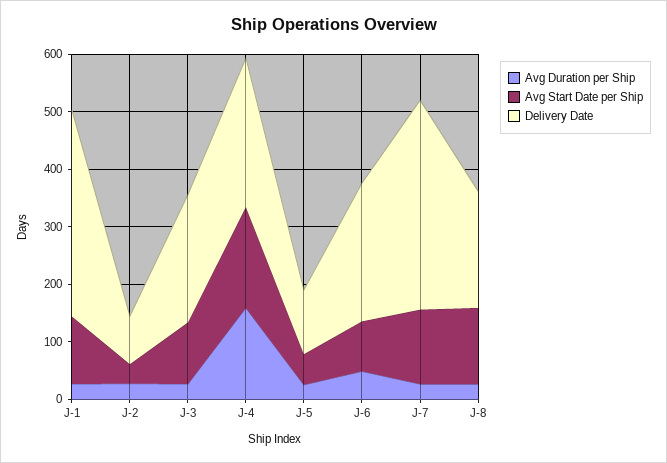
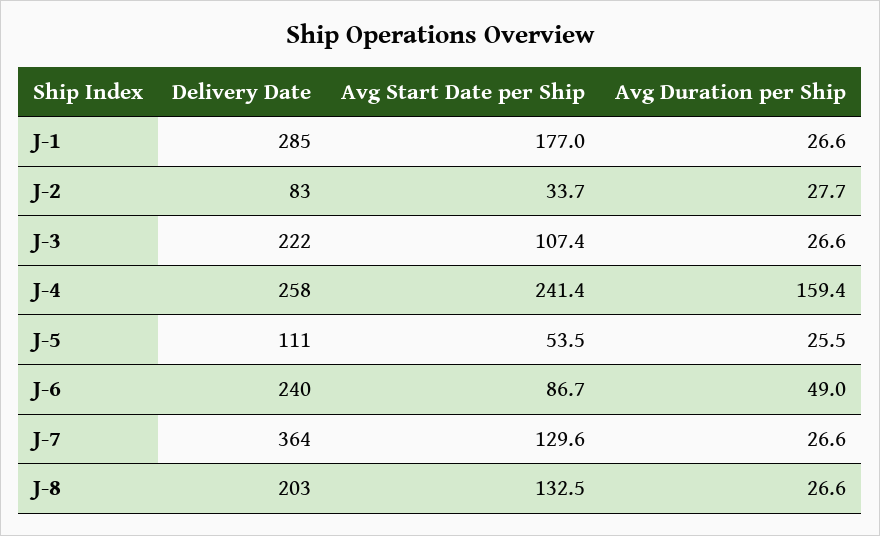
Avg Start Date per Ship, J-1: 120 -> 177
Delivery Date, J-1: 360 -> 285
Avg Start Date per Ship, J-4: 180 -> 241.4

